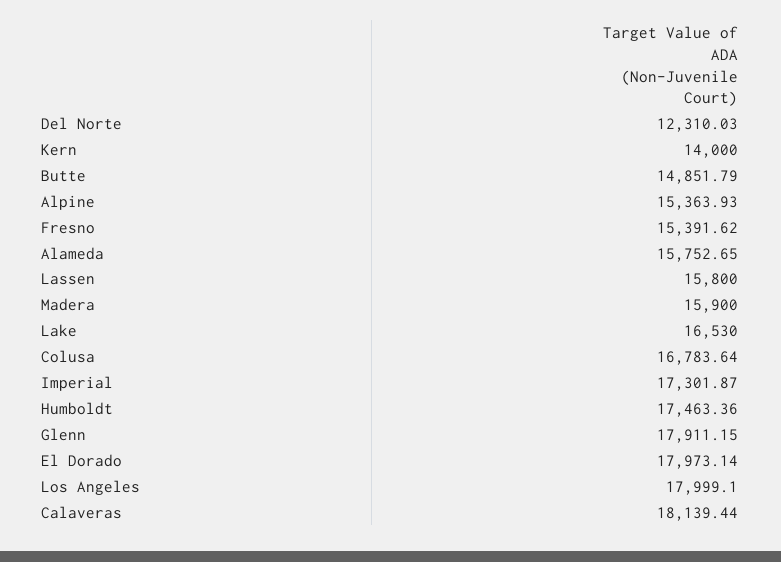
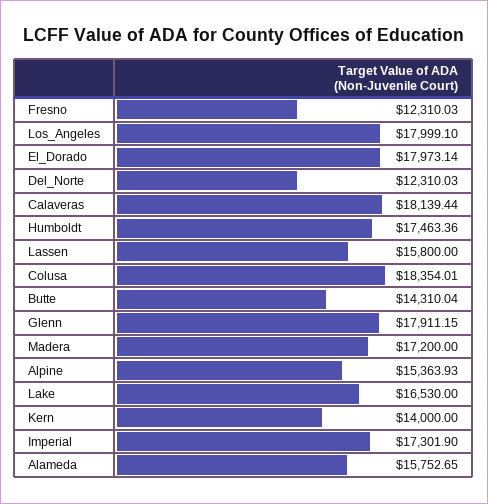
Butte: 14851.79 -> 14310.04
Fresno: 15391.62 -> 12310.03
Madera: 15900 -> 17200
Colusa: 16783.64 -> 18354.01
Imperial: 17301.87 -> 17301.9

